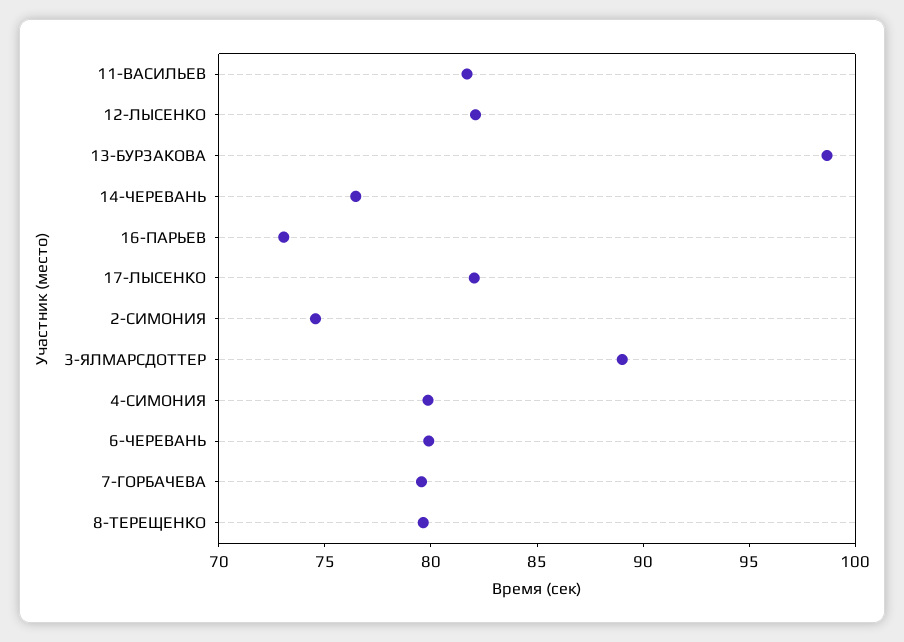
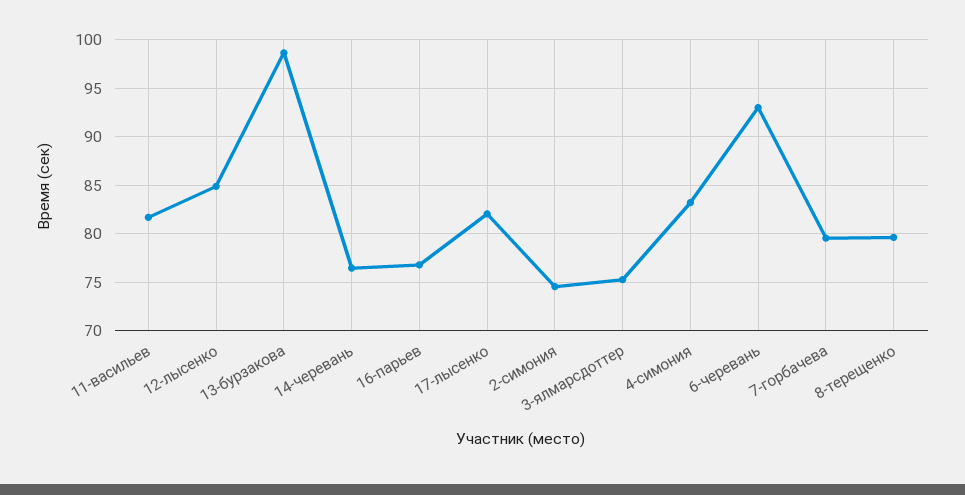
12-ЛЫСЕНКО: 82 -> 85
16-ПАРЬЕВ: 73 -> 77
3-ЯЛМАРСДОТТЕР: 89 -> 75
4-СИМОНИЯ: 80 -> 83
6-ЧЕРЕВАНЬ: 80 -> 93

